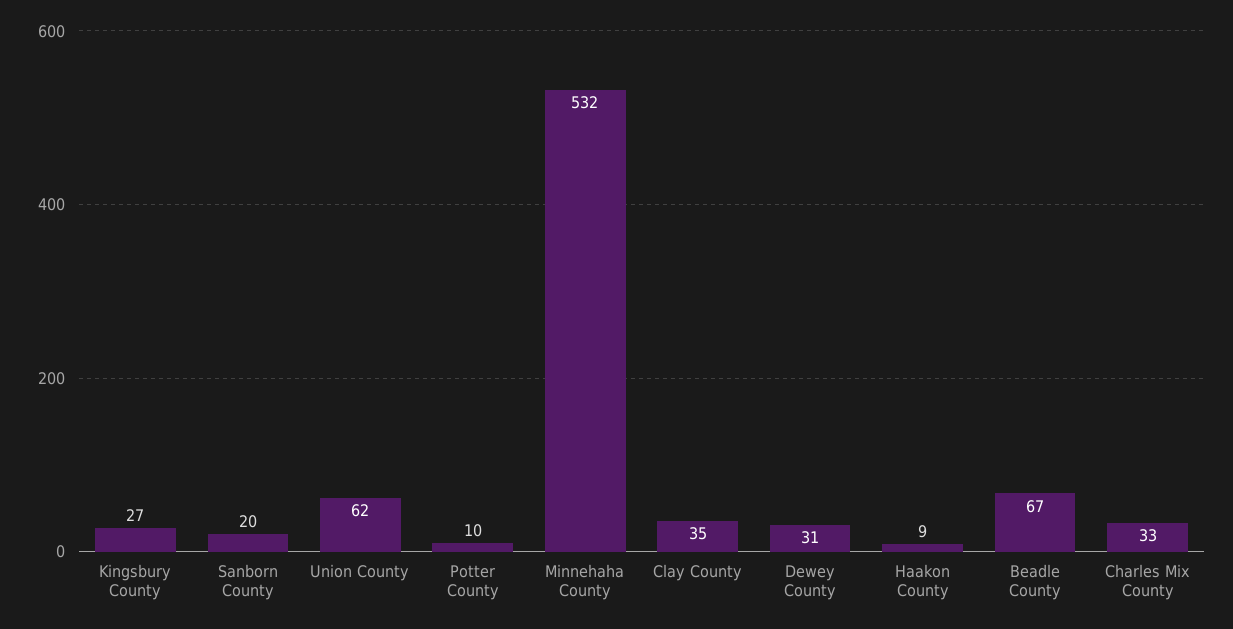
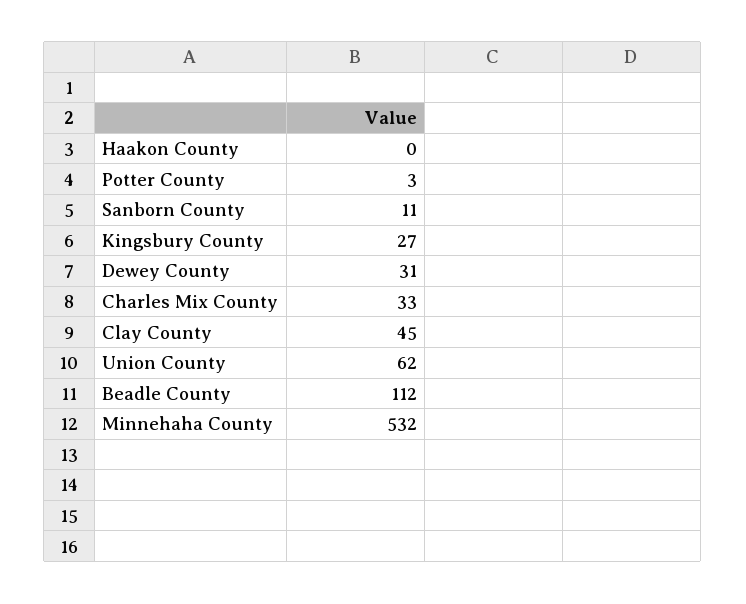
Sanborn County: 20 -> 11
Potter County: 10 -> 3
Clay County: 35 -> 45
Haakon County: 9 -> 0
Beadle County: 67 -> 112

